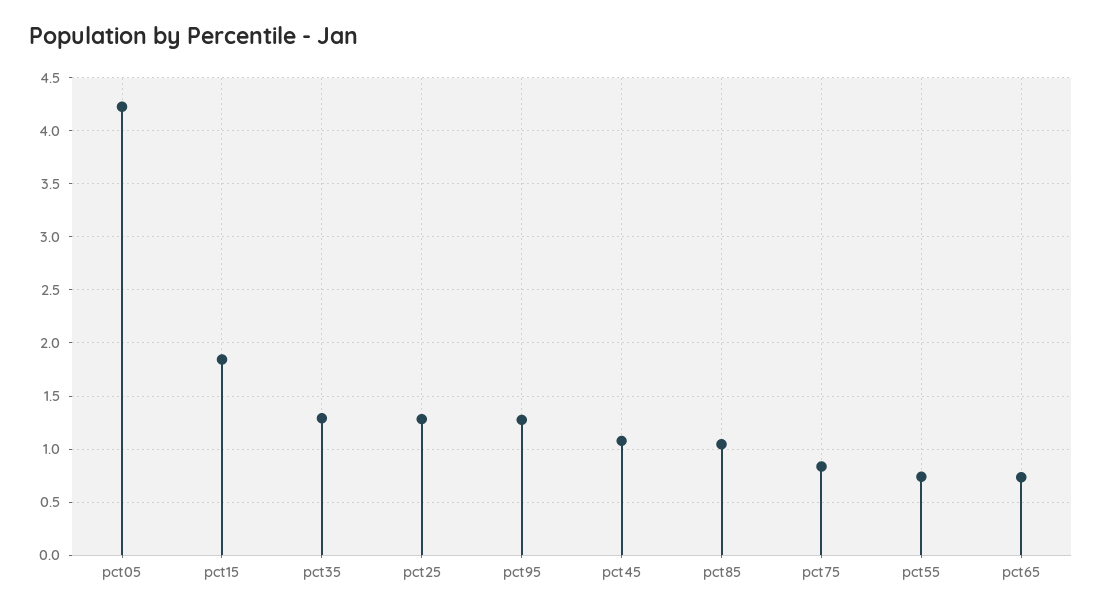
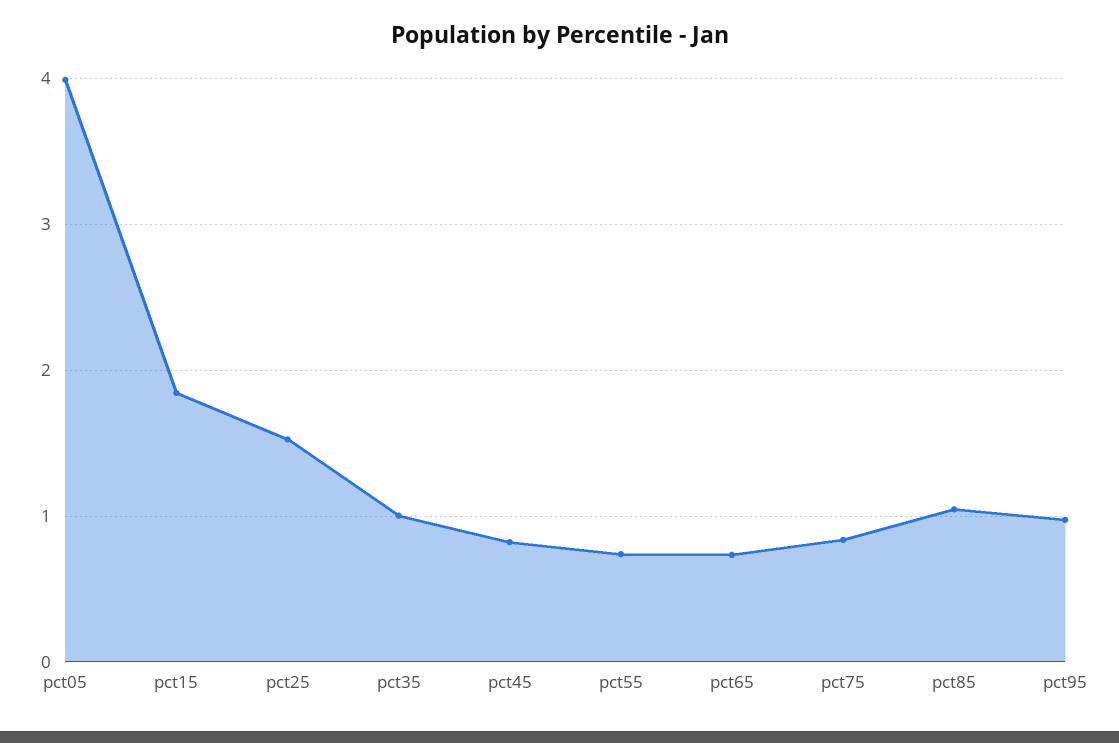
pct05: 4.2 -> 4
pct35: 1.3 -> 1
pct25: 1.3 -> 1.5
pct95: 1.3 -> 1
pct45: 1.1 -> 0.8

